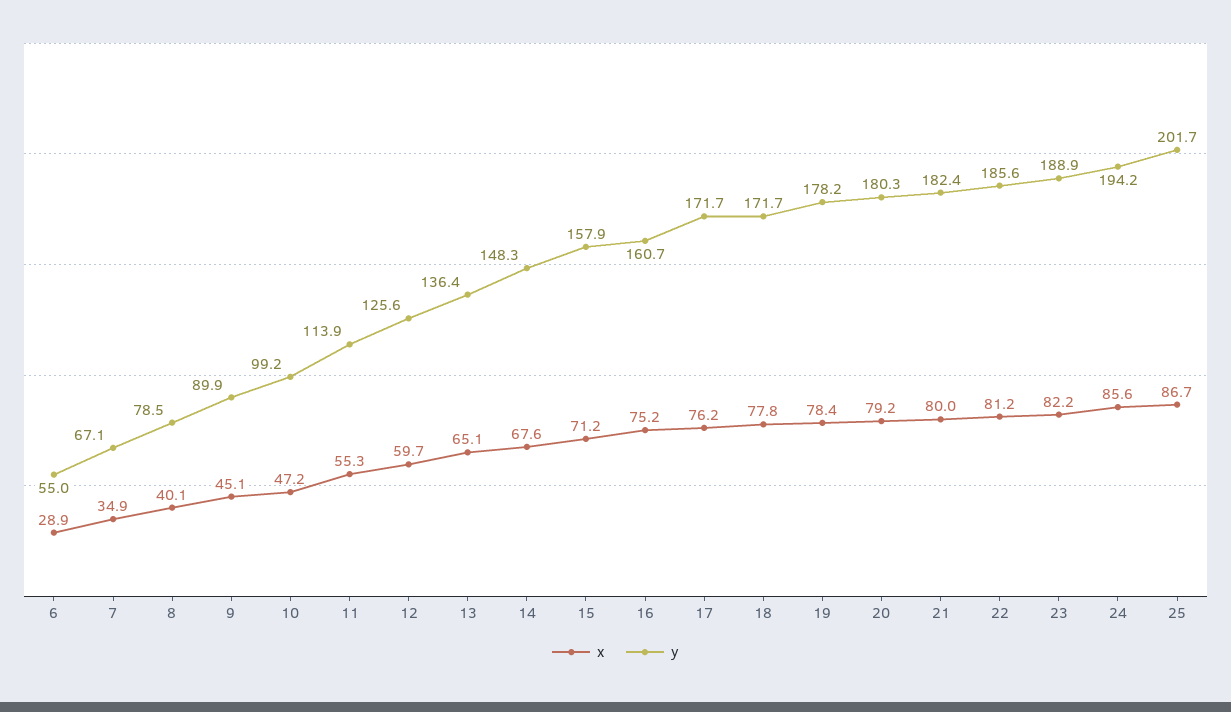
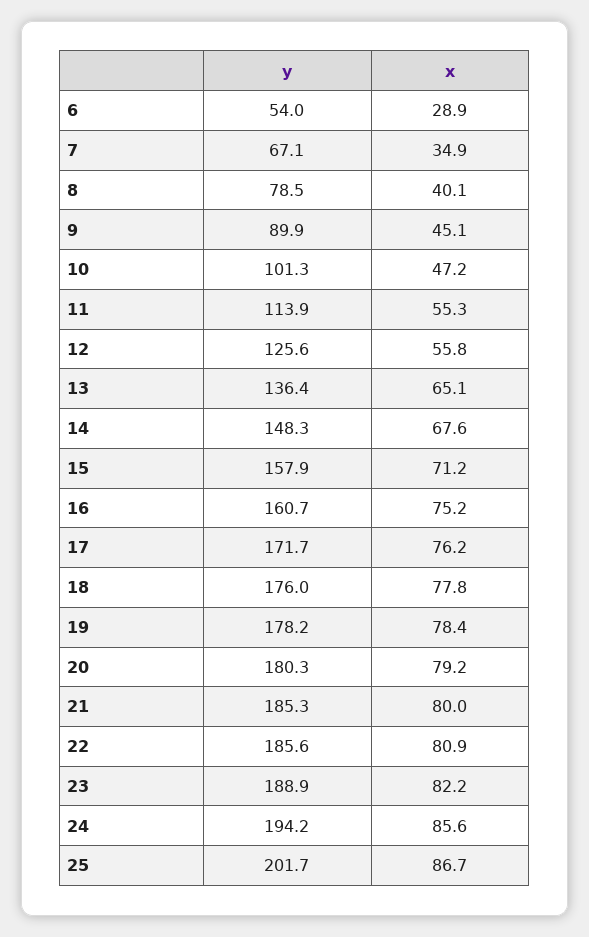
y, 6: 55 -> 54
y, 10: 99.2 -> 101.3
x, 12: 59.7 -> 55.8
y, 18: 171.7 -> 176
y, 21: 182.4 -> 185.3
x, 22: 81.2 -> 80.9

